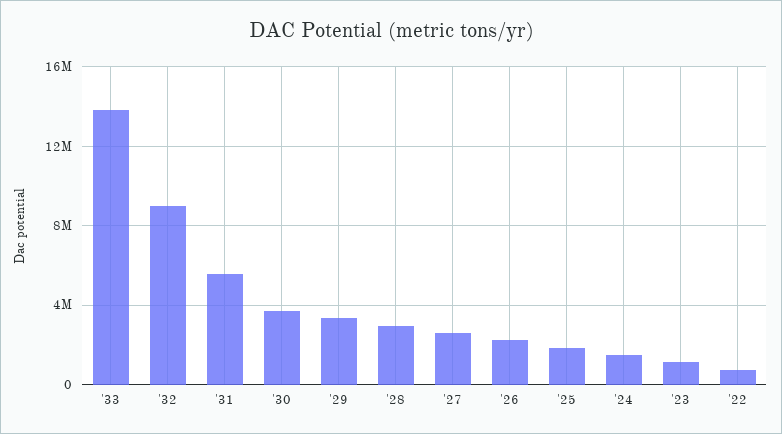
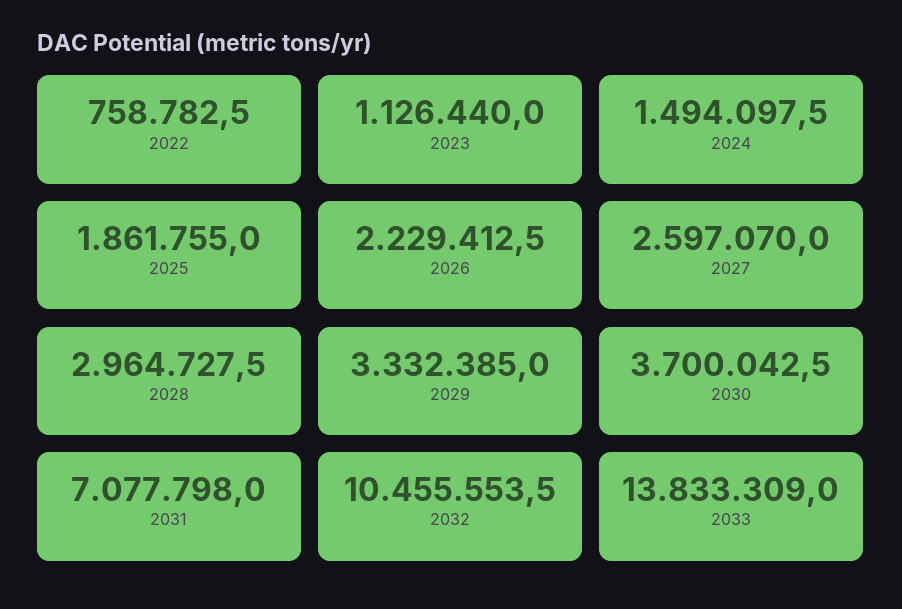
'32: 9000000 -> 10455553.5
'31: 5500000 -> 7077798

